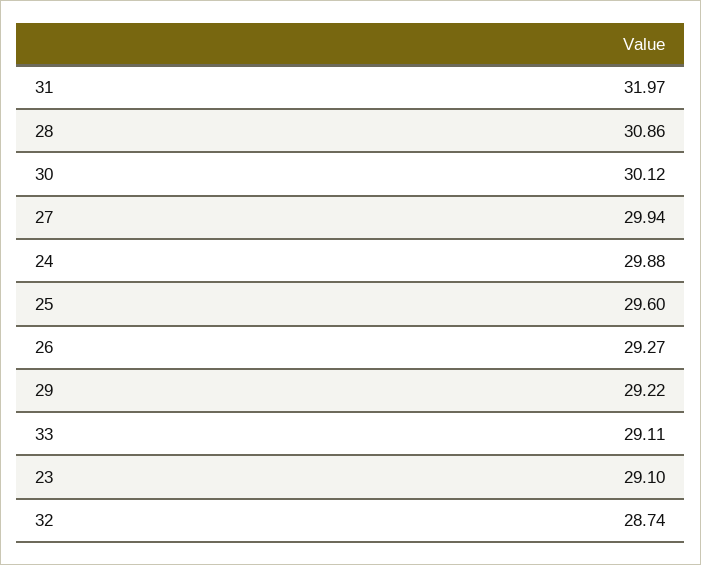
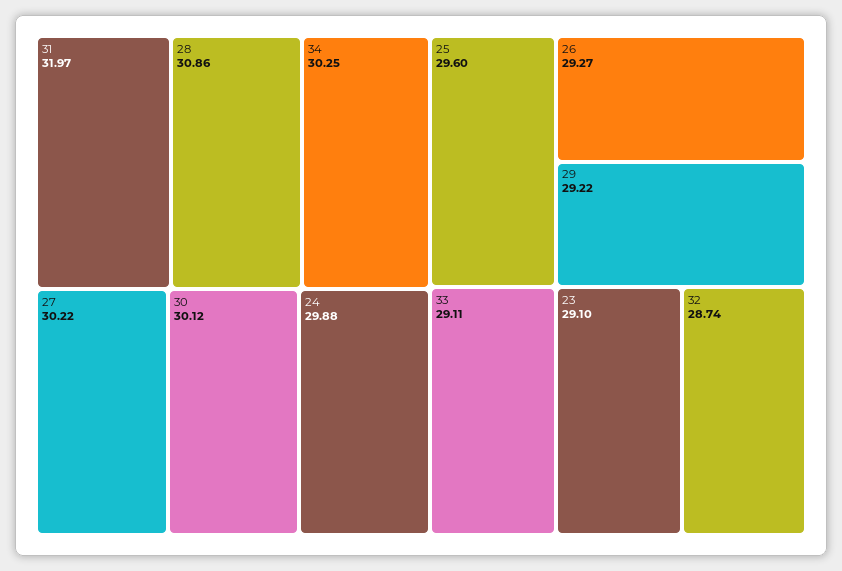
27: 29.94 -> 30.22
34: none -> 30.25

